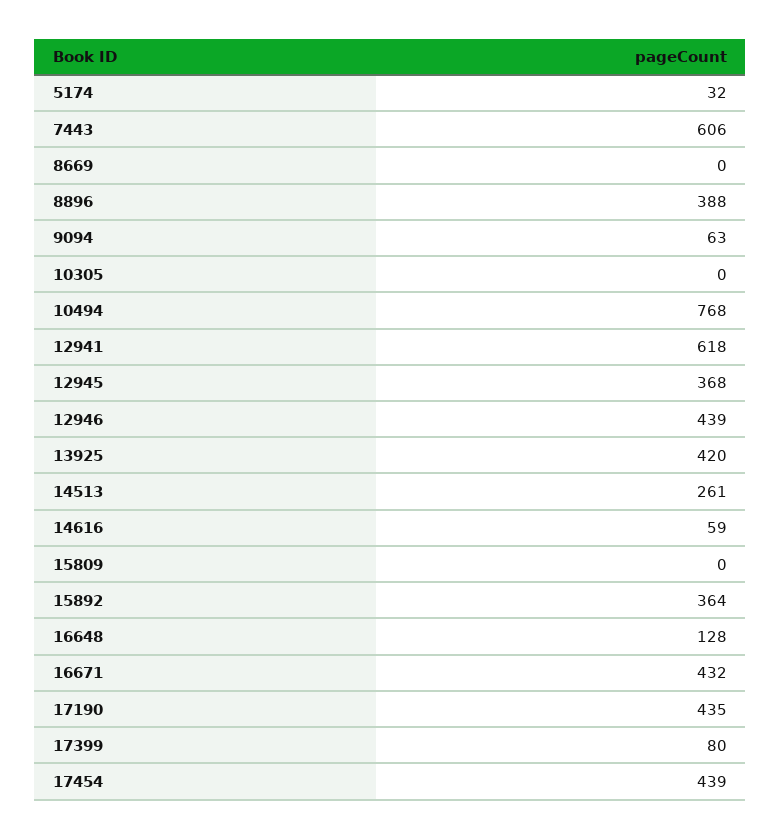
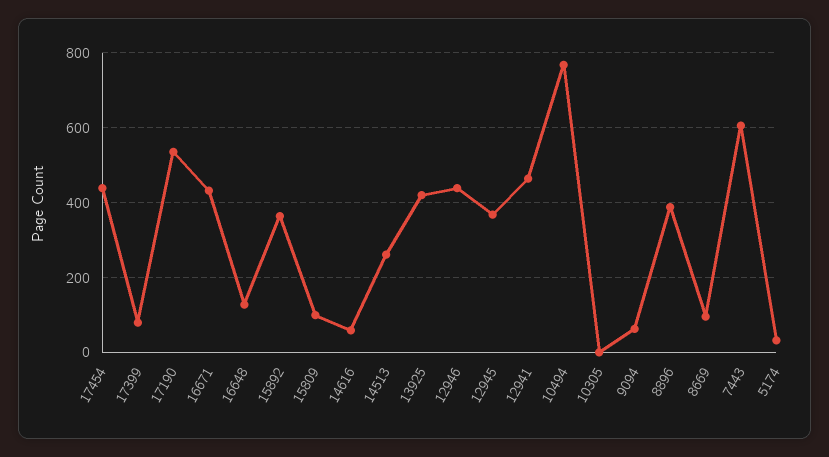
8669: 0 -> 100
12941: 618 -> 460
15809: 0 -> 100
17190: 435 -> 540

